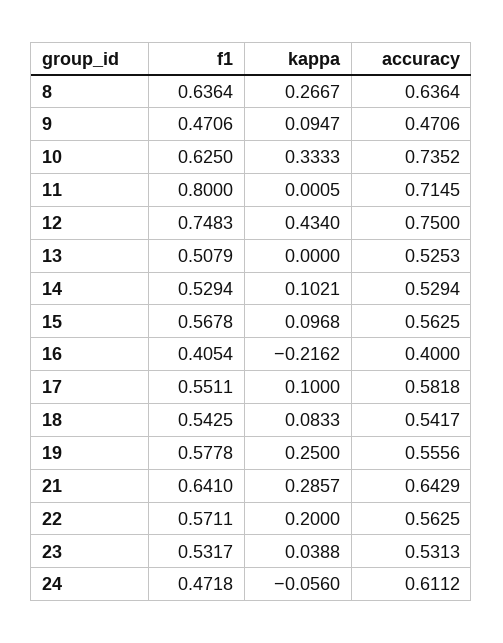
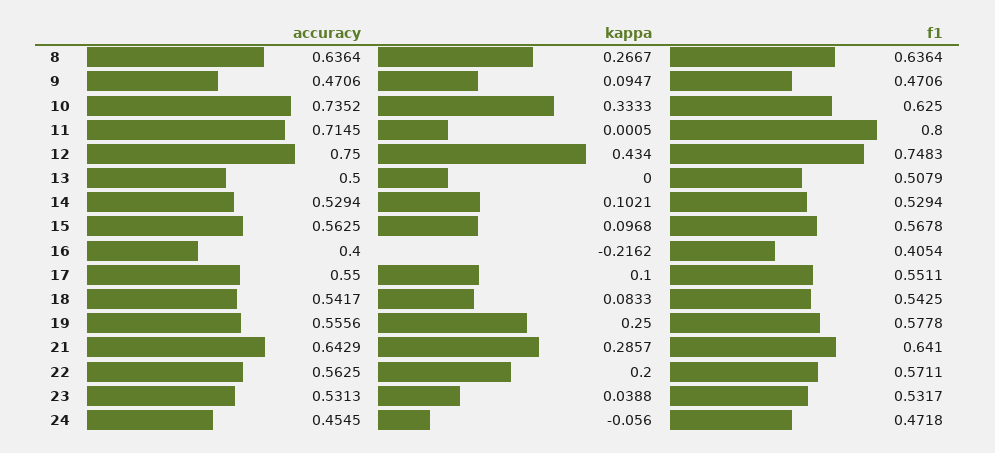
accuracy, 13: 0.5253 -> 0.5
accuracy, 17: 0.5818 -> 0.55
accuracy, 24: 0.6112 -> 0.4545

